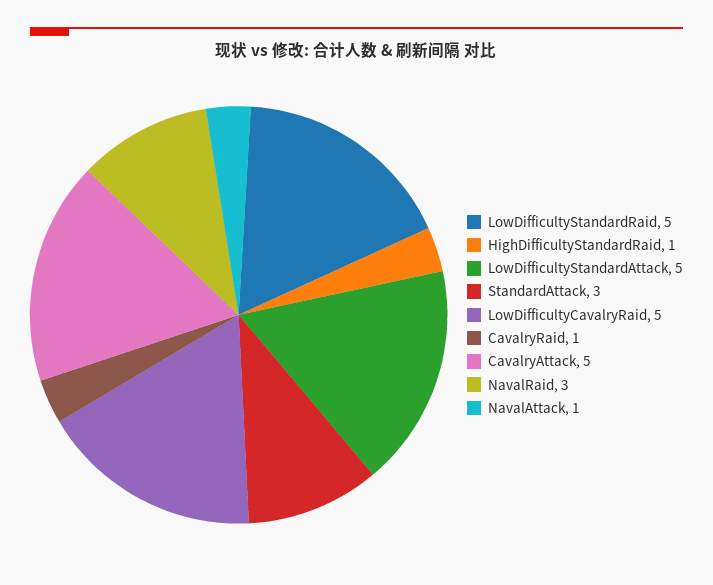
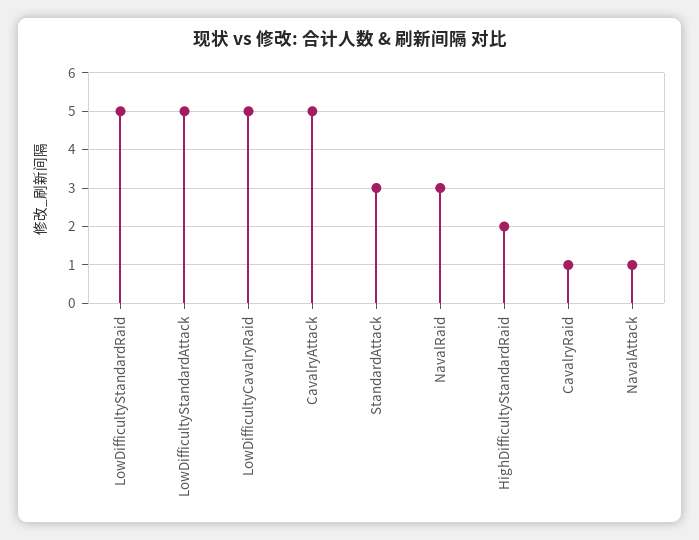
HighDifficultyStandardRaid: 1 -> 2

